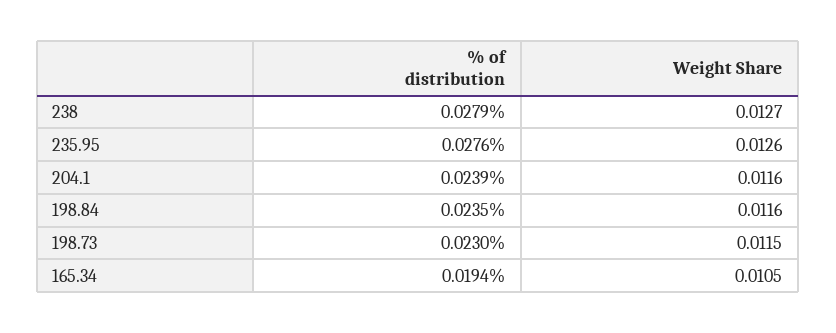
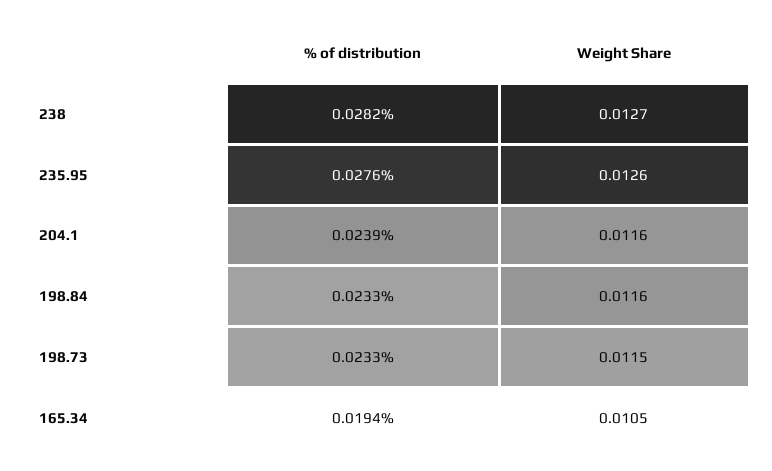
% of distribution, 238: 0.0279 -> 0.0282
% of distribution, 198.84: 0.0235 -> 0.0233
% of distribution, 198.73: 0.023 -> 0.0233

